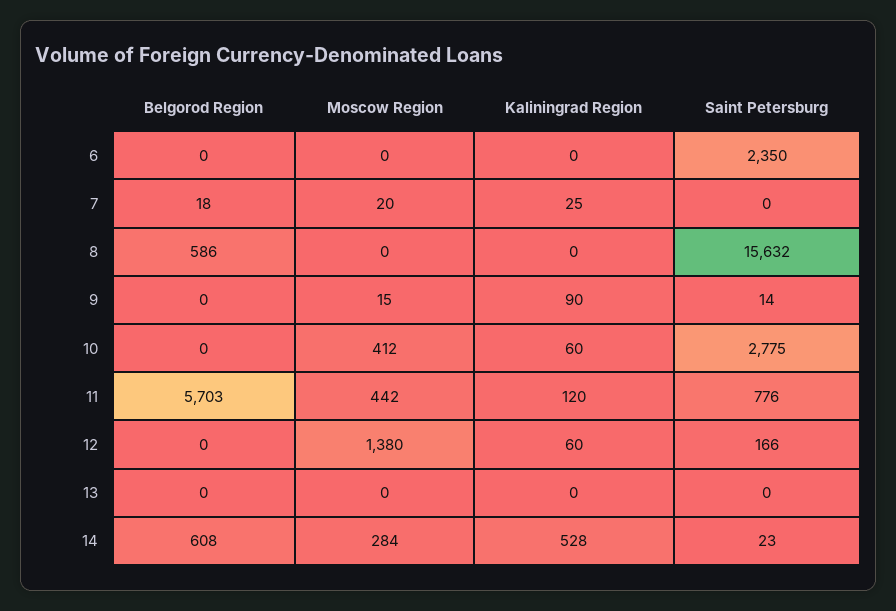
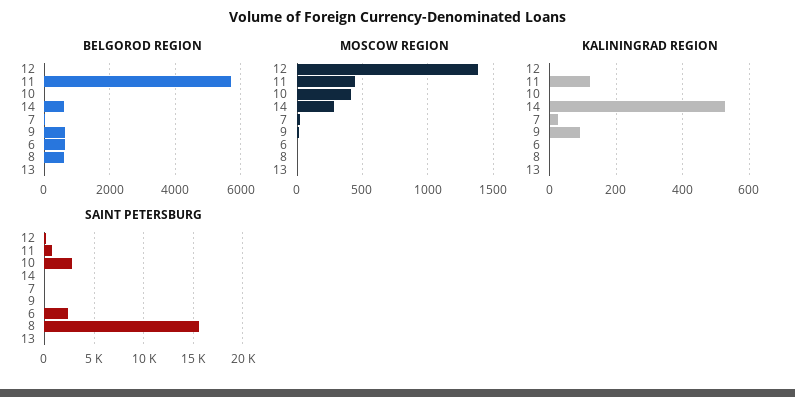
Belgorod Region, 6: 0 -> 600
Belgorod Region, 9: 0 -> 600
Kaliningrad Region, 10: 60 -> 0
Kaliningrad Region, 12: 60 -> 0

